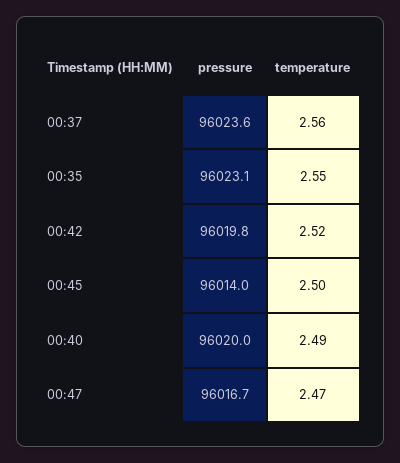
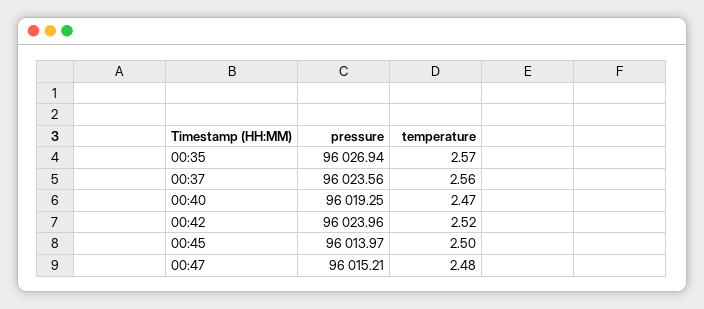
pressure, 00:35: 96023.1 -> 96026.94
temperature, 00:35: 2.55 -> 2.57
pressure, 00:42: 96019.8 -> 96023.96
pressure, 00:40: 96020 -> 96019.25
temperature, 00:40: 2.49 -> 2.47
pressure, 00:47: 96016.7 -> 96015.21
temperature, 00:47: 2.47 -> 2.48

